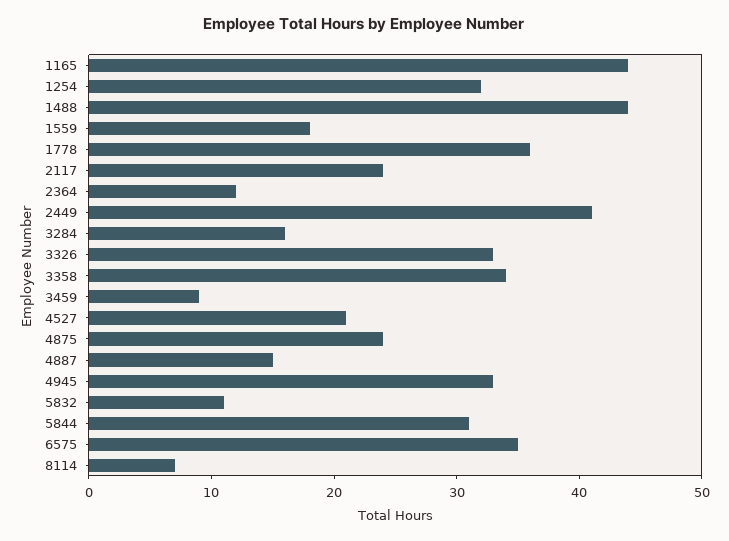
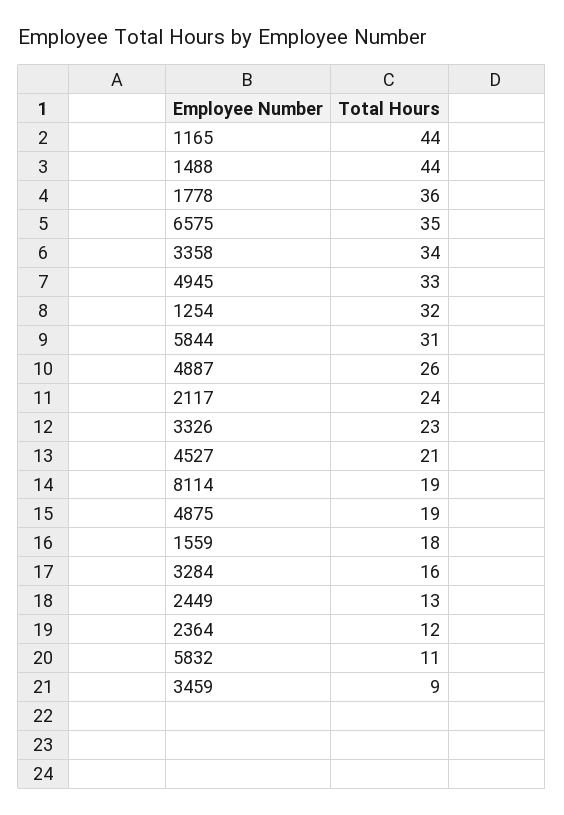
2449: 41 -> 13
3326: 33 -> 23
4875: 24 -> 19
4887: 15 -> 26
8114: 7 -> 19

